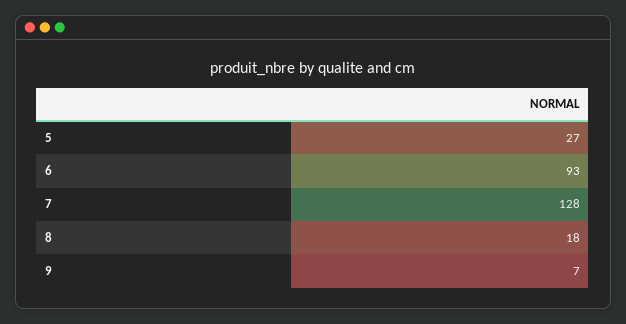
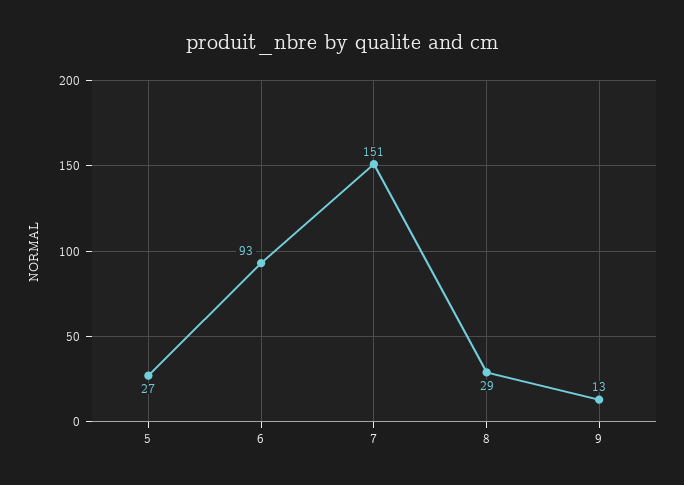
7: 128 -> 151
8: 18 -> 29
9: 7 -> 13

